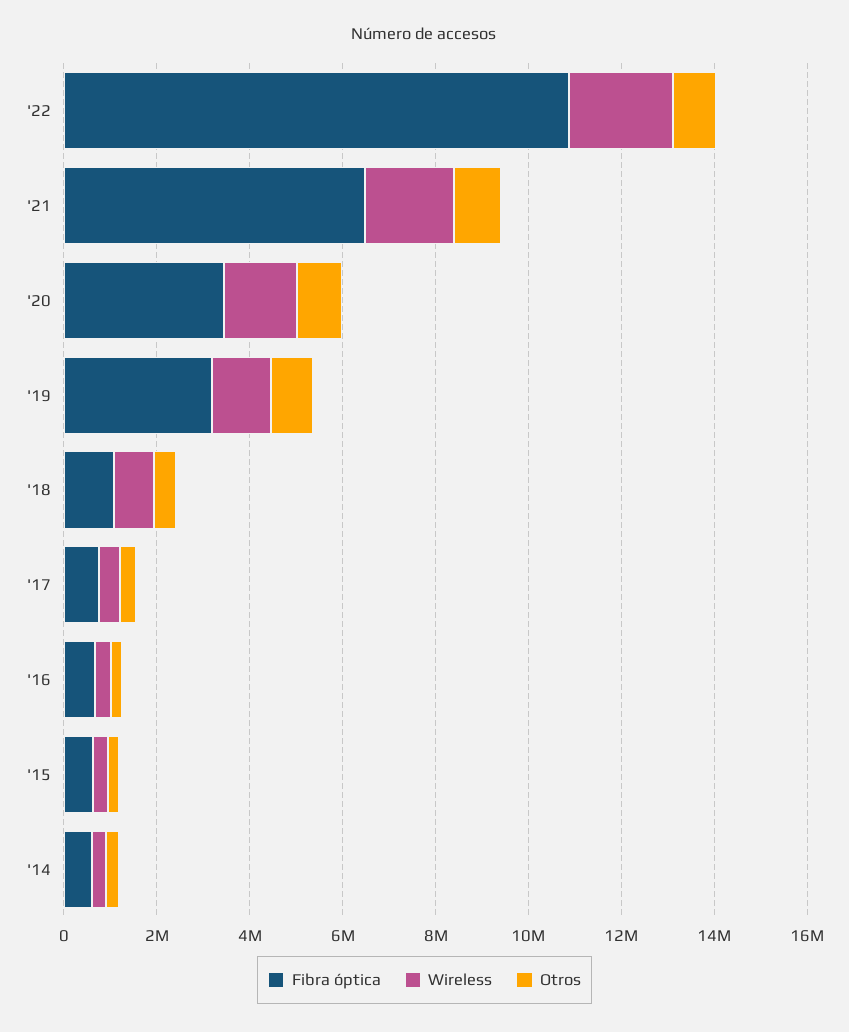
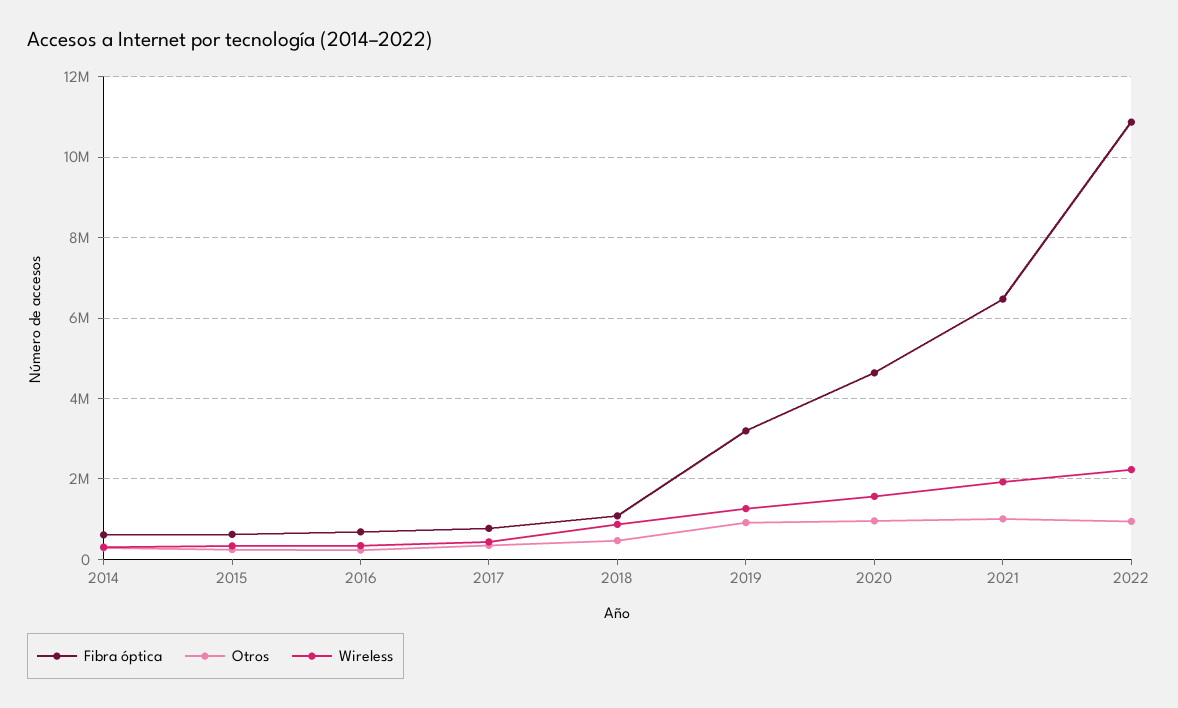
Fibra óptica, '20: 3500000 -> 4600000

